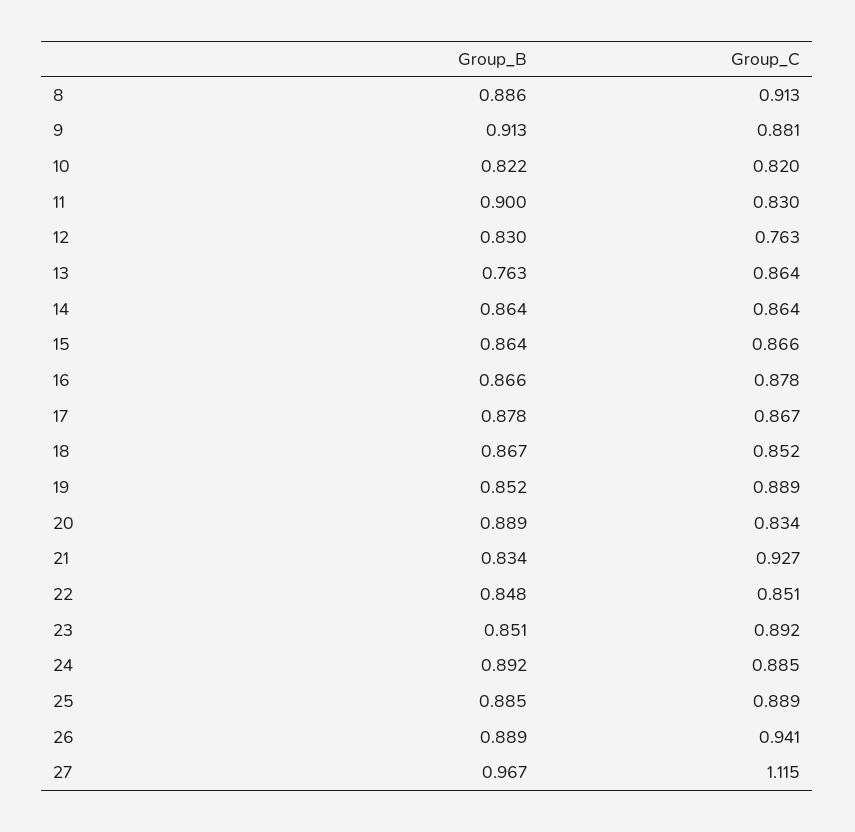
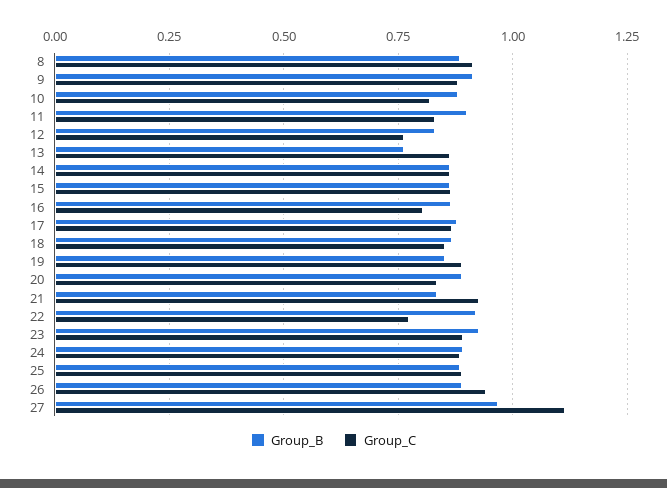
Group_B, 10: 0.822 -> 0.875
Group_C, 16: 0.878 -> 0.8
Group_B, 22: 0.848 -> 0.925
Group_C, 22: 0.851 -> 0.775
Group_B, 23: 0.851 -> 0.925

